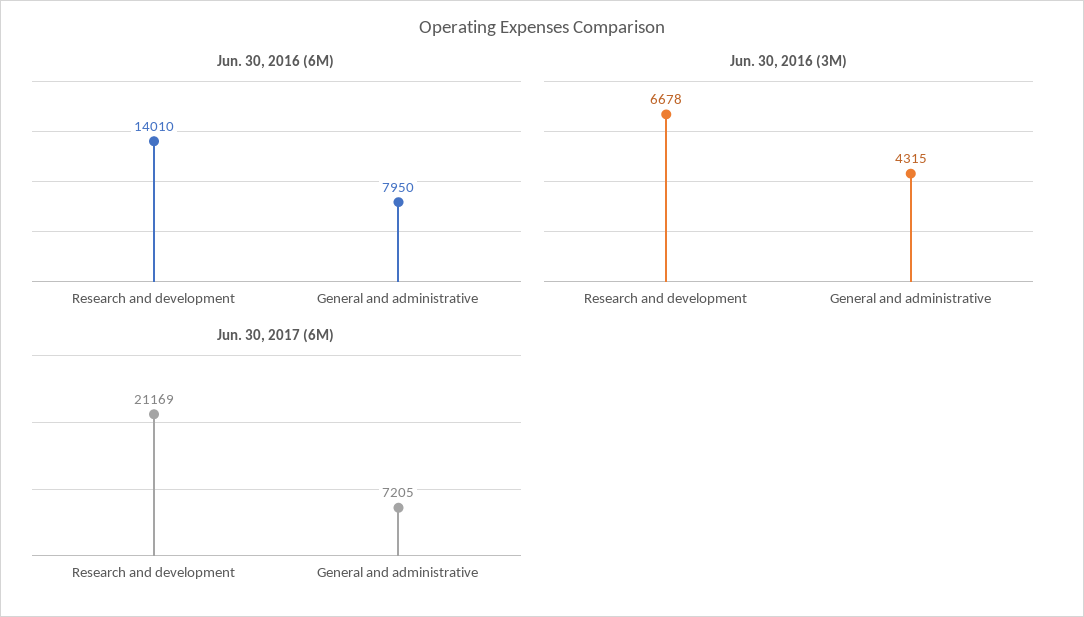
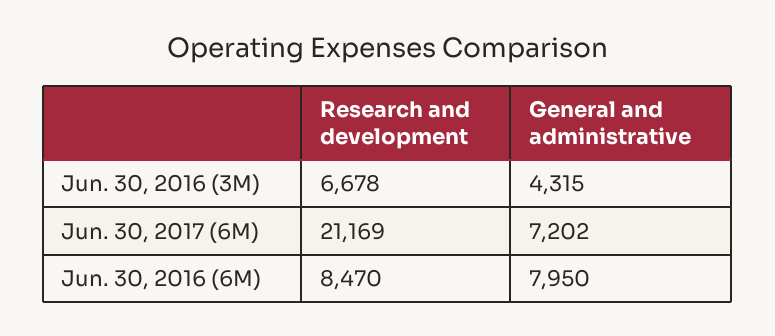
Jun. 30, 2016 (6M), Research and development: 14010 -> 8470
Jun. 30, 2017 (6M), General and administrative: 7205 -> 7202

